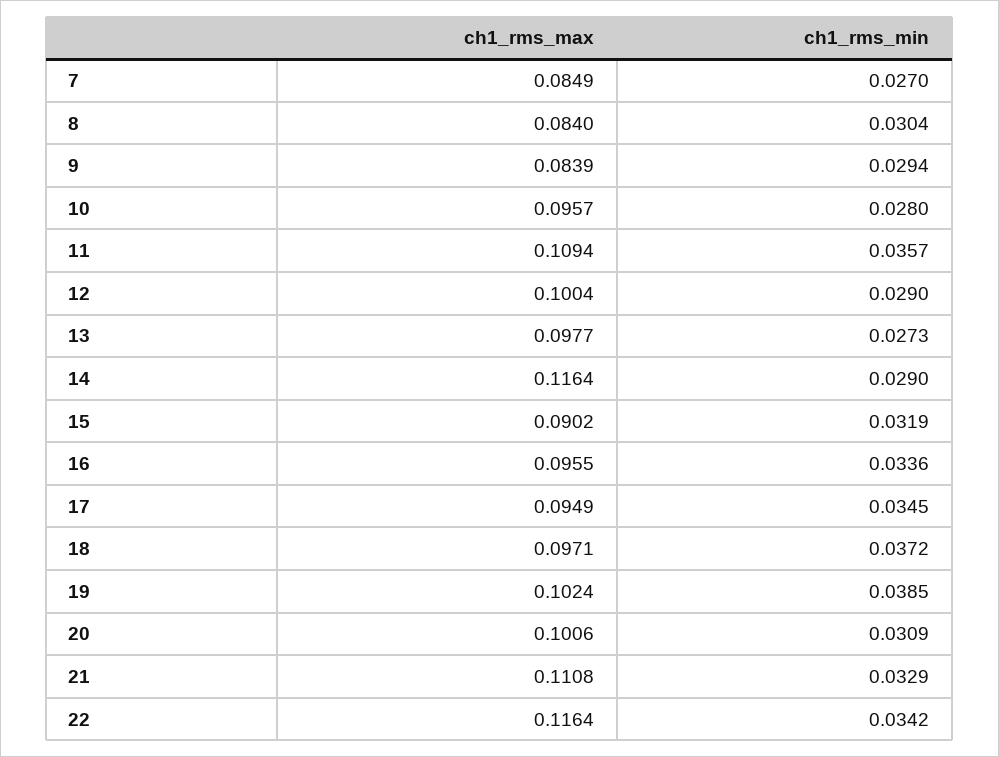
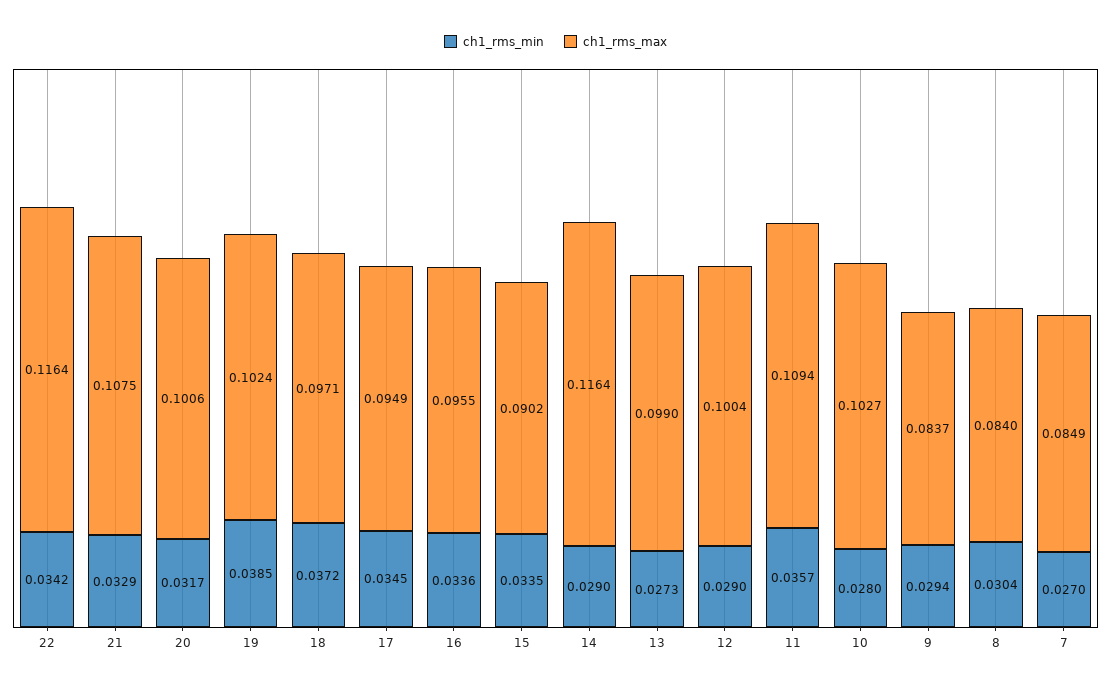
ch1_rms_max, 9: 0.0839 -> 0.0837
ch1_rms_max, 10: 0.0957 -> 0.1027
ch1_rms_max, 13: 0.0977 -> 0.099
ch1_rms_min, 15: 0.0319 -> 0.0335
ch1_rms_min, 20: 0.0309 -> 0.0317
ch1_rms_max, 21: 0.1108 -> 0.1075

